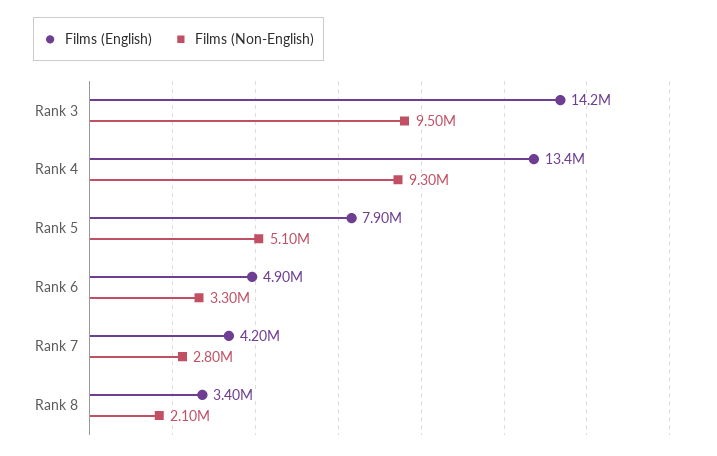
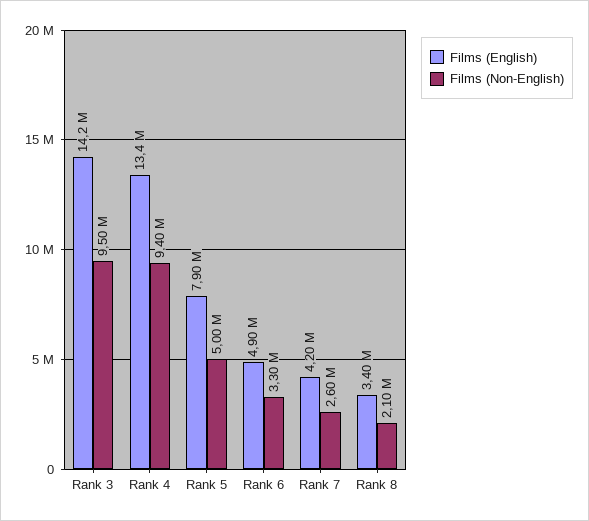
Films (Non-English), Rank 4: 9300000 -> 9400000
Films (Non-English), Rank 5: 5100000 -> 5000000
Films (Non-English), Rank 7: 2800000 -> 2600000

